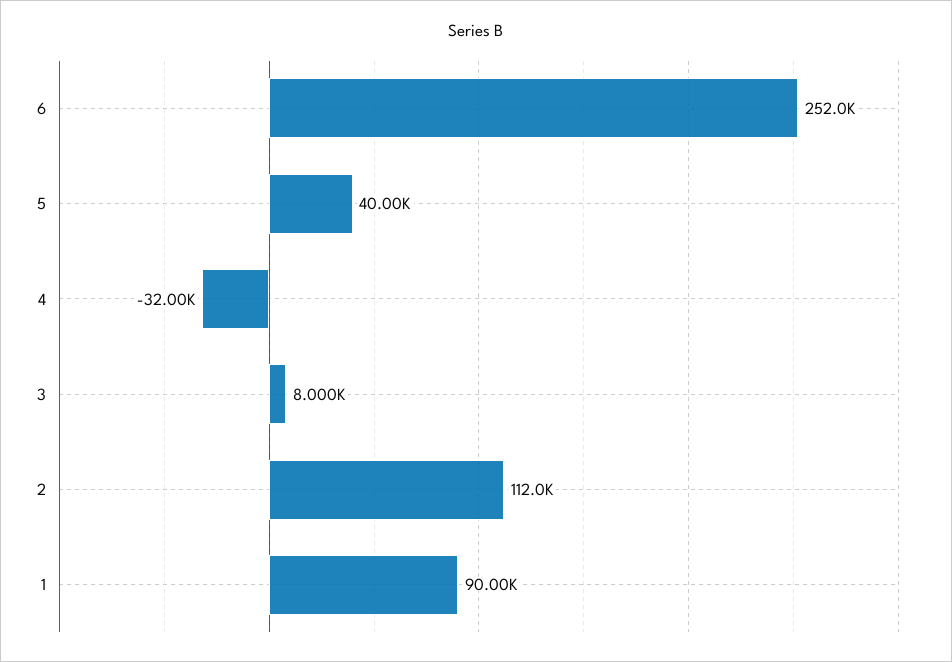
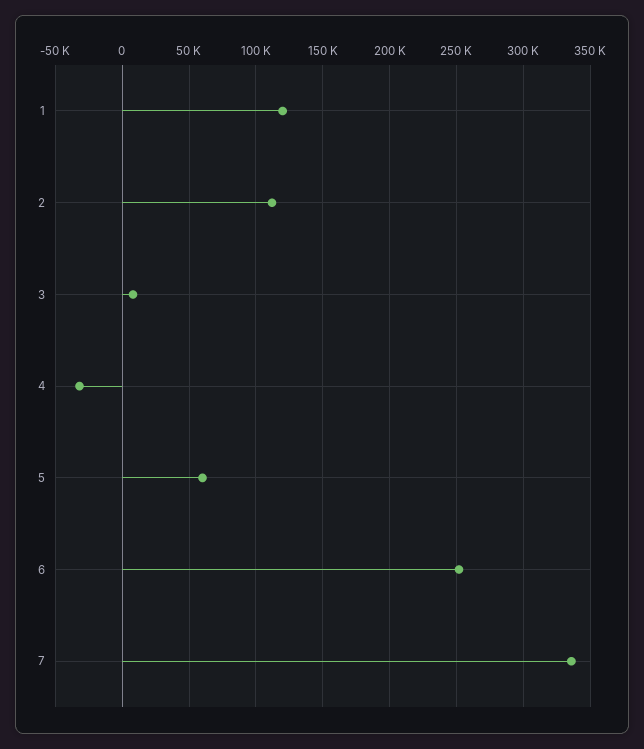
5: 40000 -> 60000
1: 90000 -> 120000
7: none -> 335000

